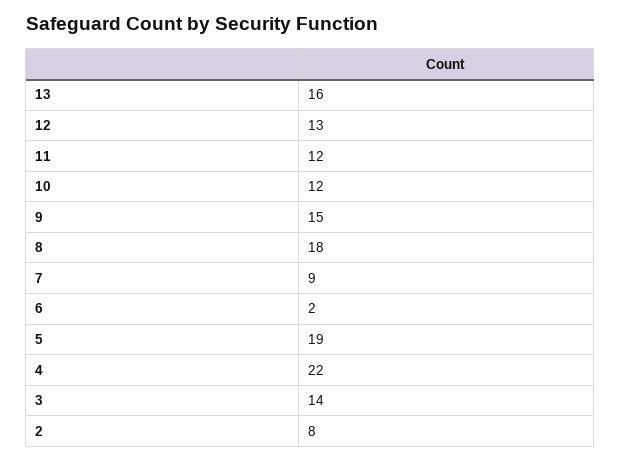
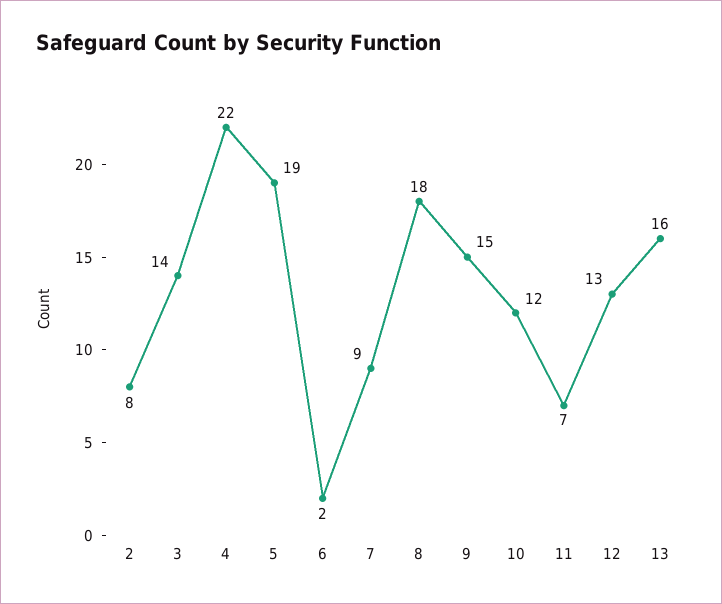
11: 12 -> 7

